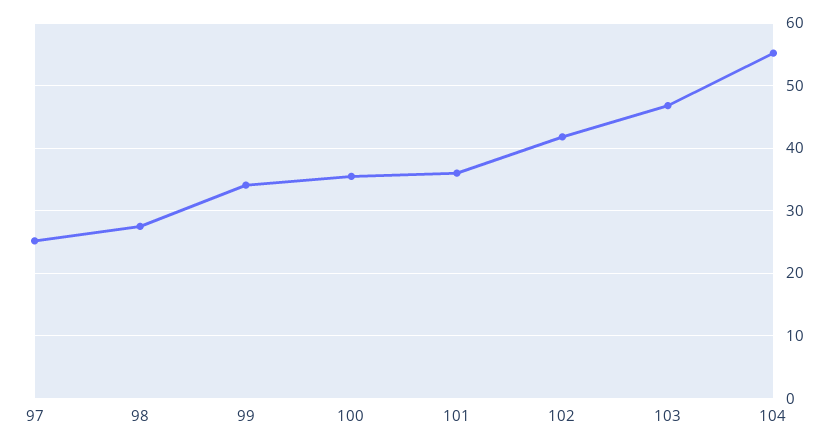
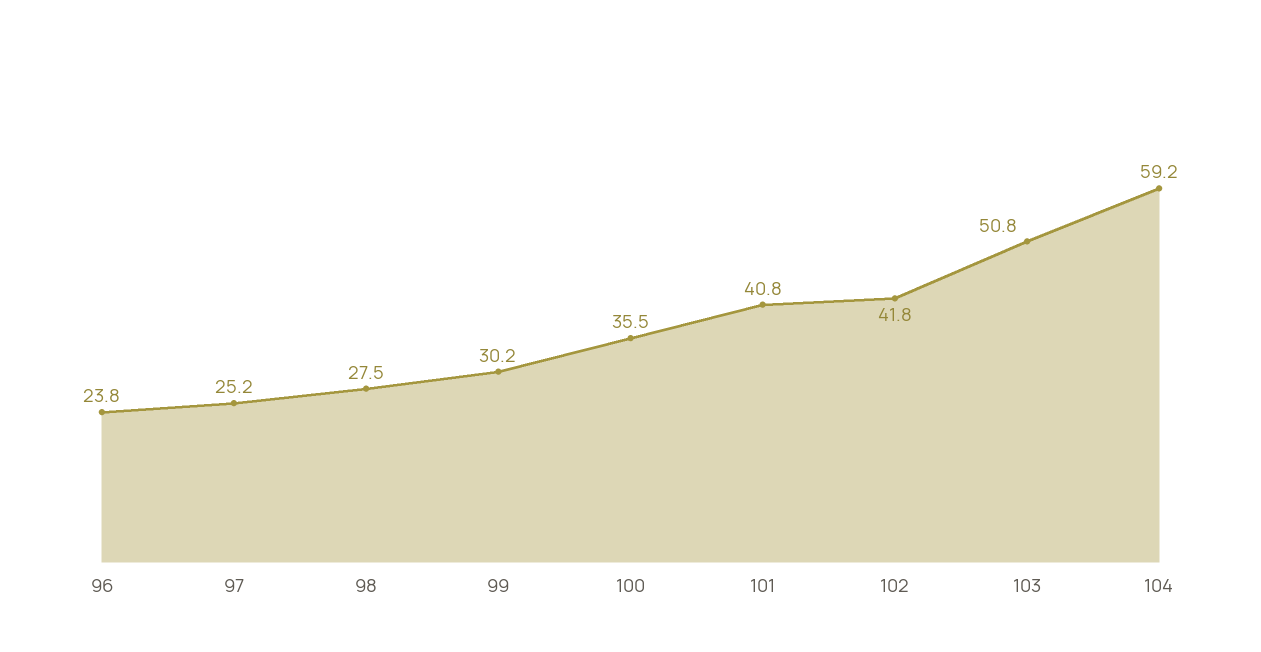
99: 34 -> 30.2
101: 36 -> 40.8
103: 47 -> 50.8
104: 55 -> 59.2
96: none -> 23.8

